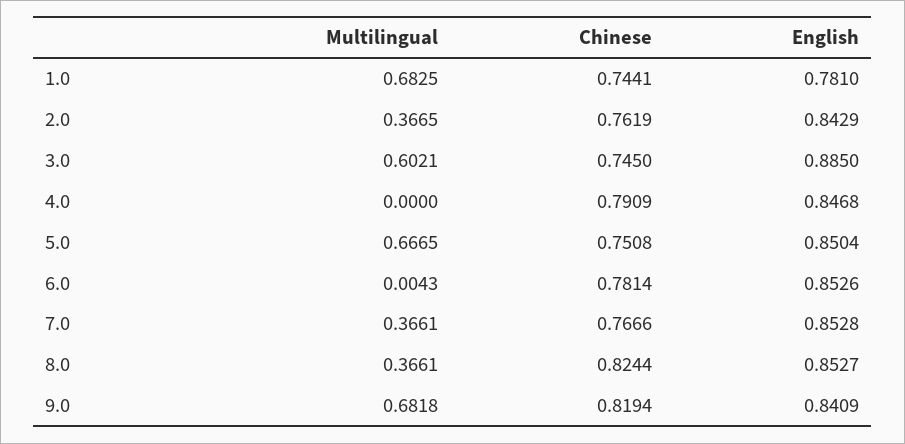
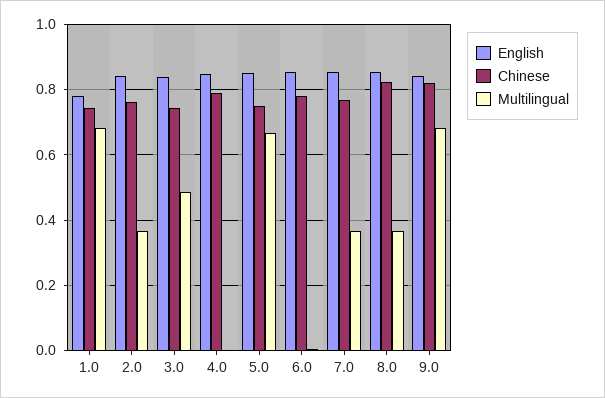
Multilingual, 3.0: 0.6021 -> 0.48
English, 3.0: 0.885 -> 0.84

